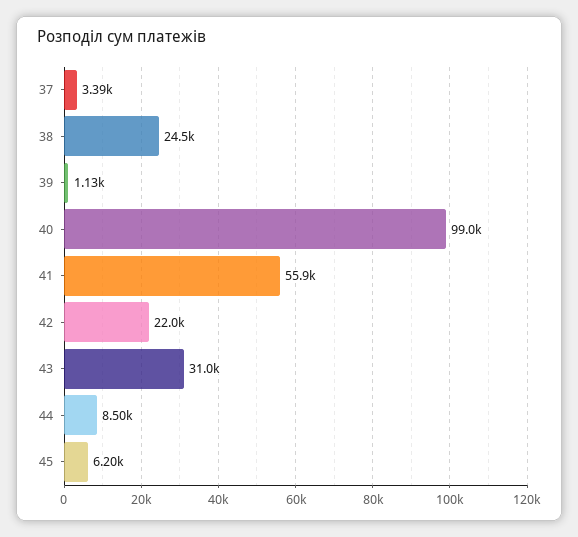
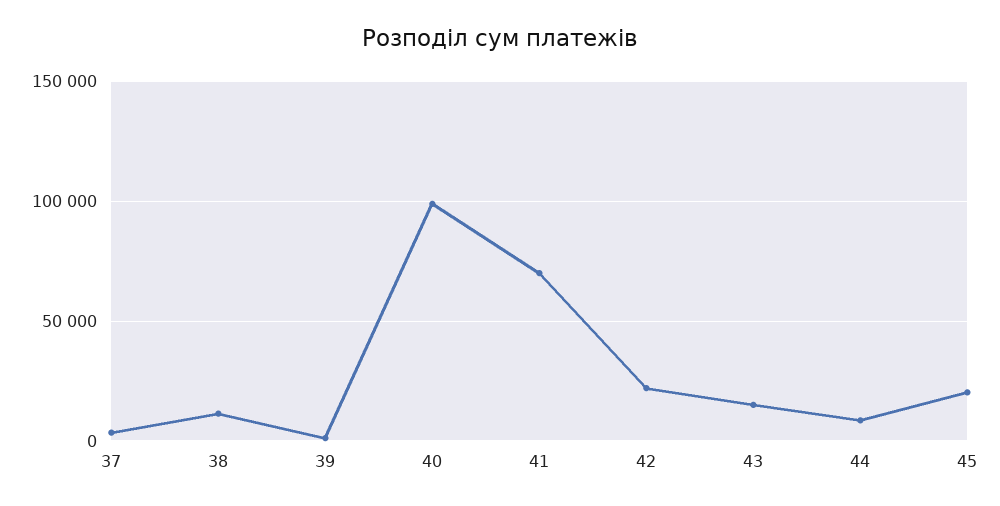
38: 24500 -> 10000
41: 55900 -> 70000
43: 31000 -> 15000
45: 6200 -> 20000

